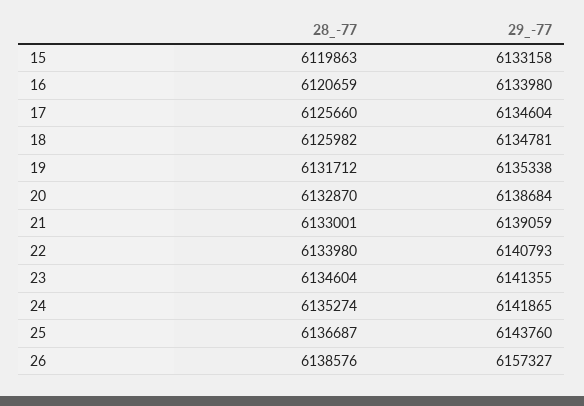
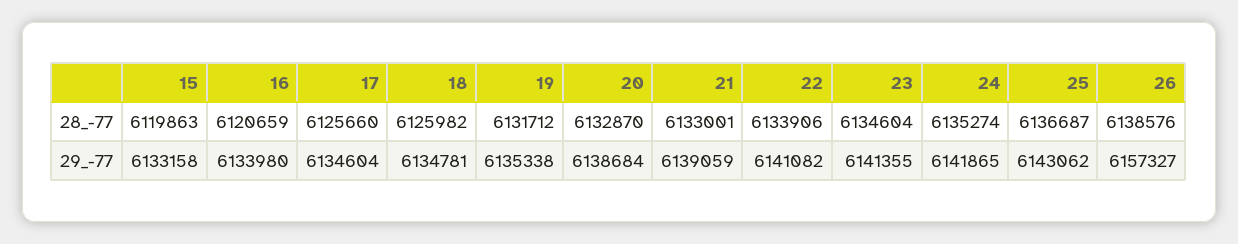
28_-77, 22: 6133980 -> 6133906
29_-77, 22: 6140793 -> 6141082
29_-77, 25: 6143760 -> 6143062

